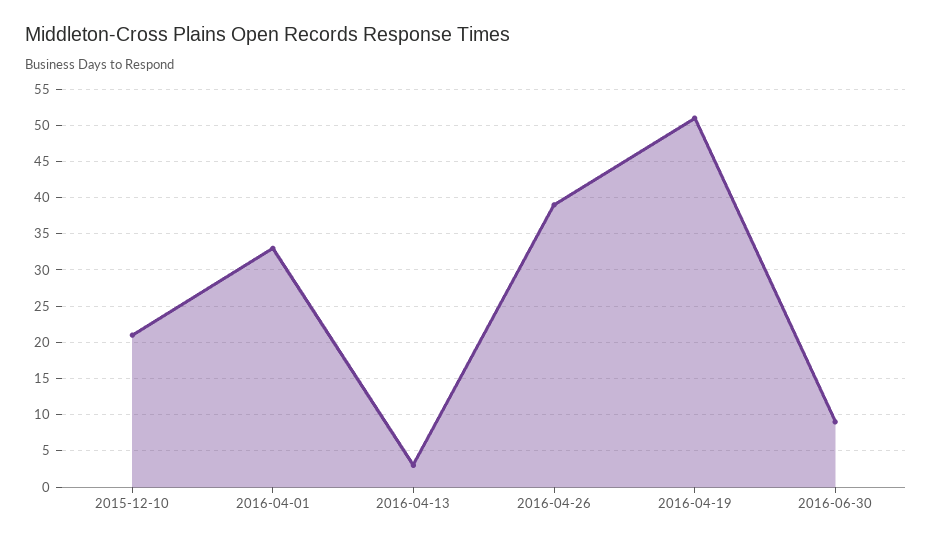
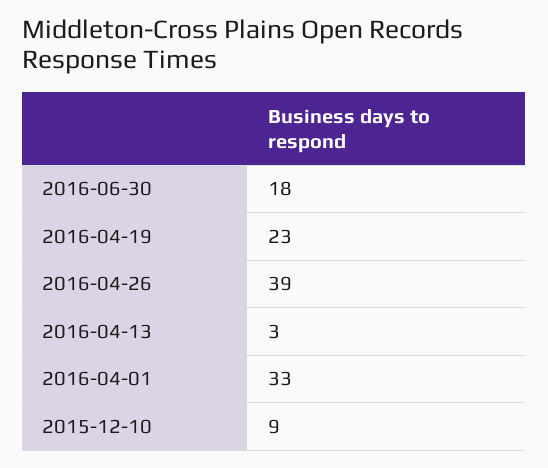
2015-12-10: 21 -> 9
2016-04-19: 51 -> 23
2016-06-30: 9 -> 18

